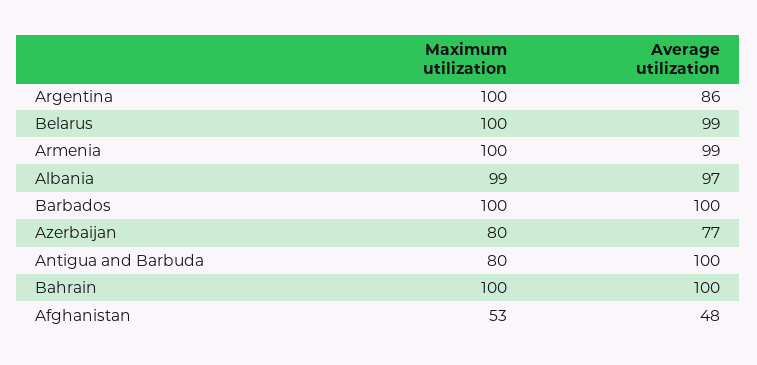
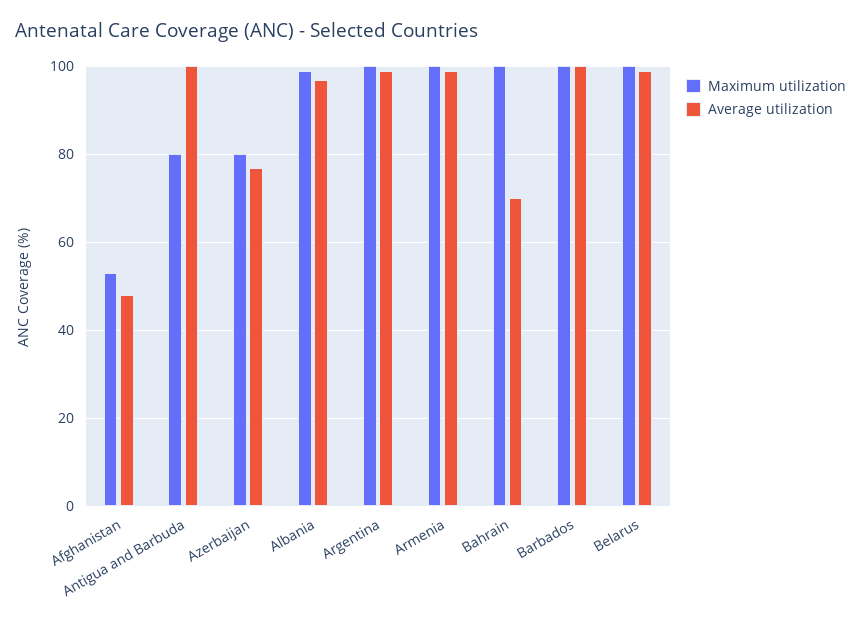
Average utilization, Argentina: 86 -> 100
Average utilization, Bahrain: 100 -> 70

